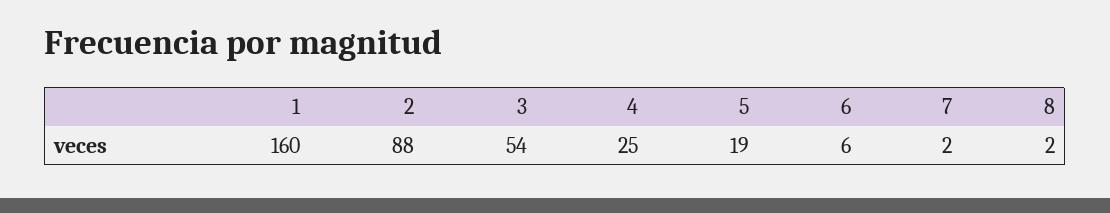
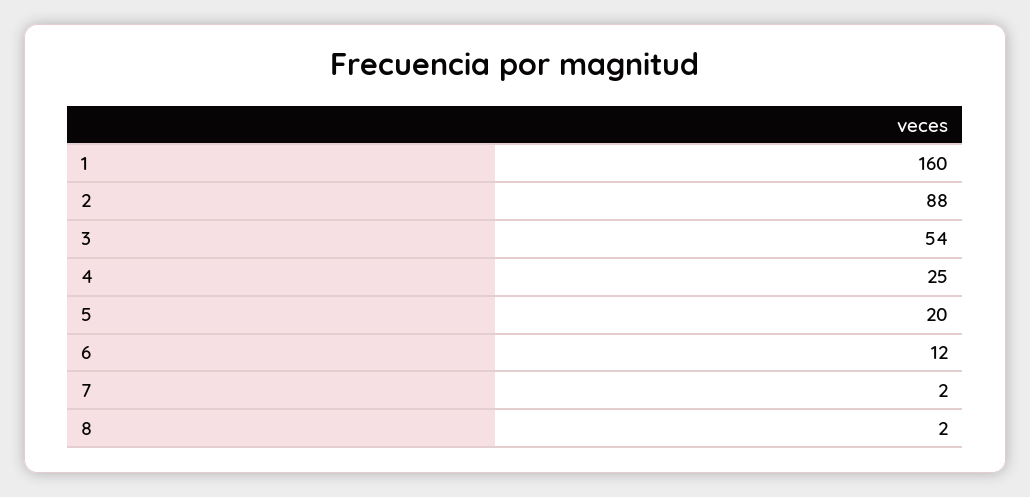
5: 19 -> 20
6: 6 -> 12

